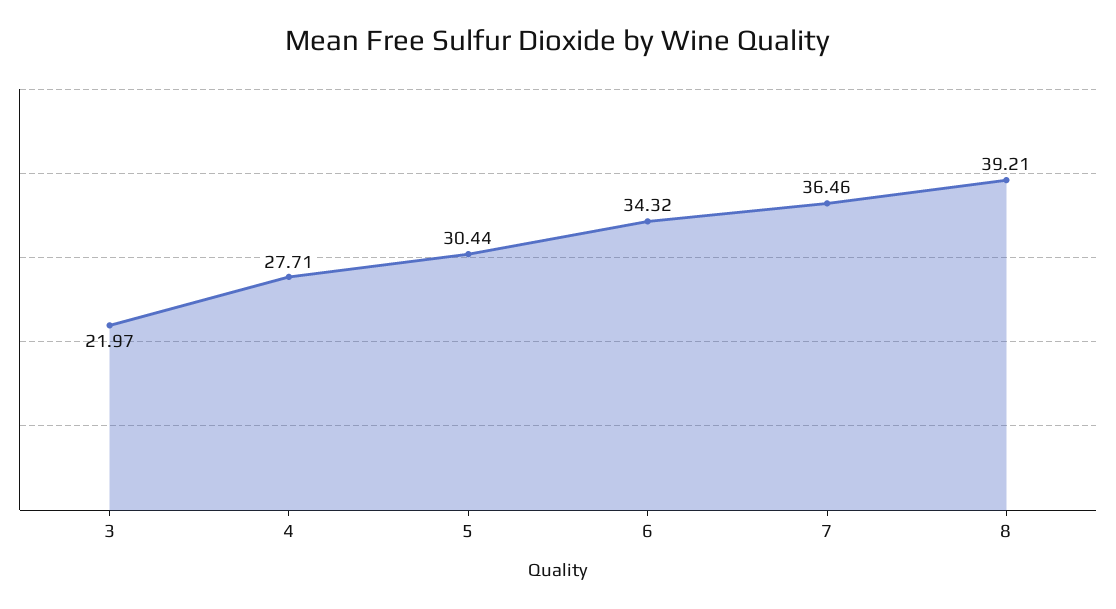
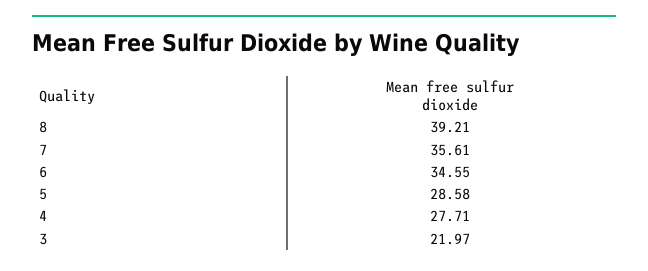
5: 30.44 -> 28.58
6: 34.32 -> 34.55
7: 36.46 -> 35.61

